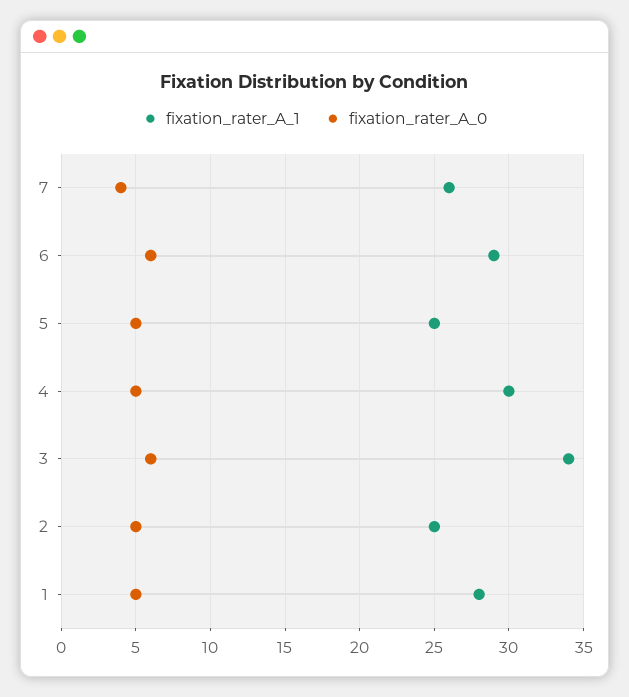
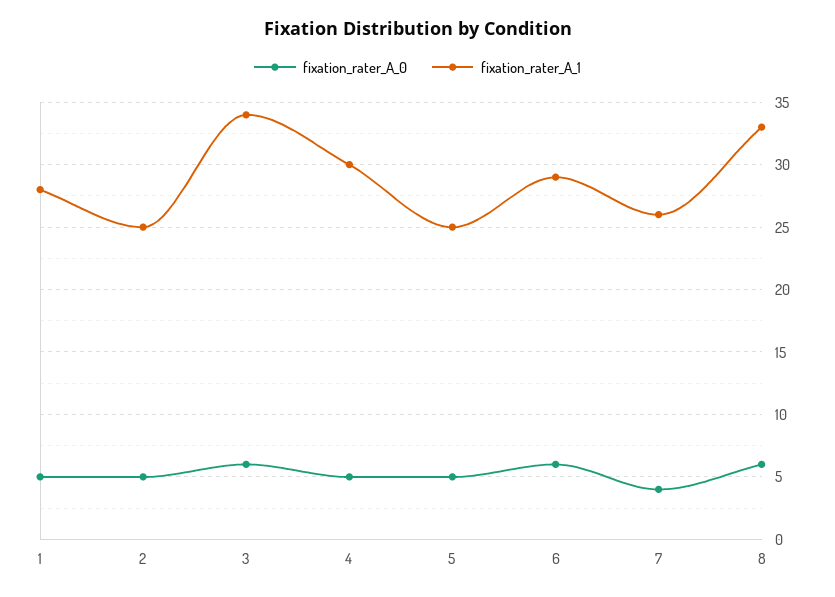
fixation_rater_A_0, 8: none -> 6
fixation_rater_A_1, 8: none -> 33

